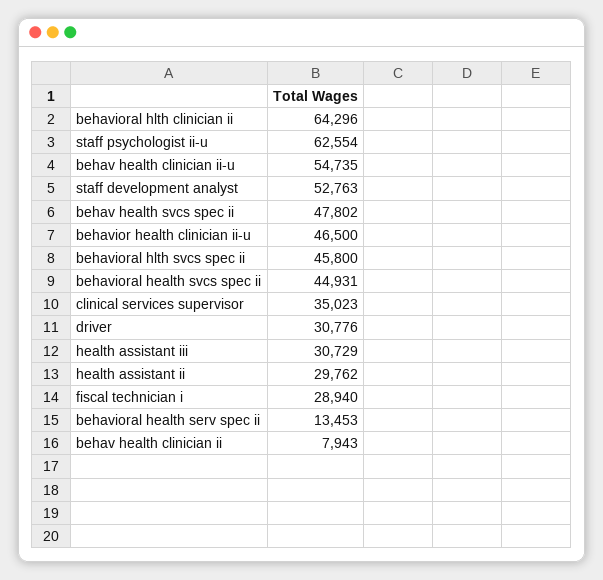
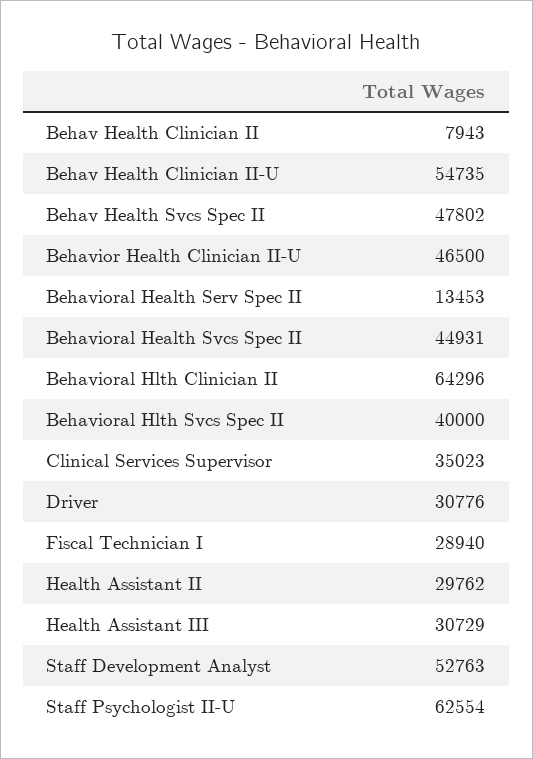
behavioral hlth svcs spec ii: 45800 -> 40000

